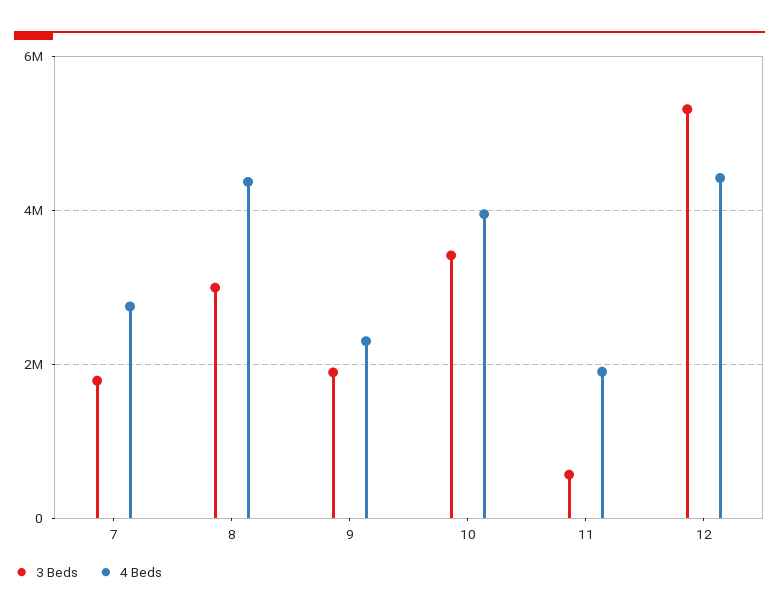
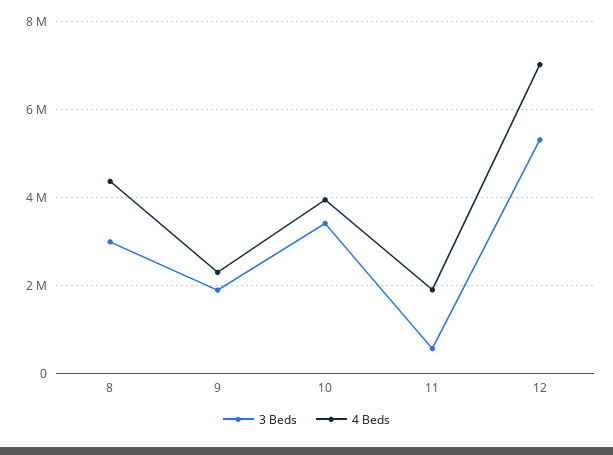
3 Beds, 7: 1800000 -> none
4 Beds, 7: 2800000 -> none
4 Beds, 12: 4400000 -> 7000000

